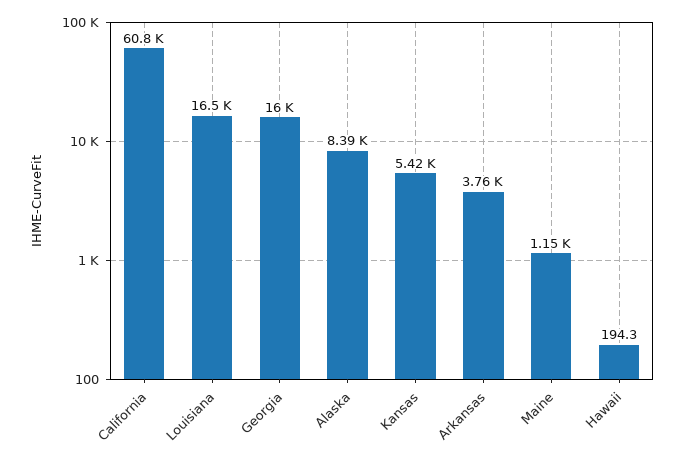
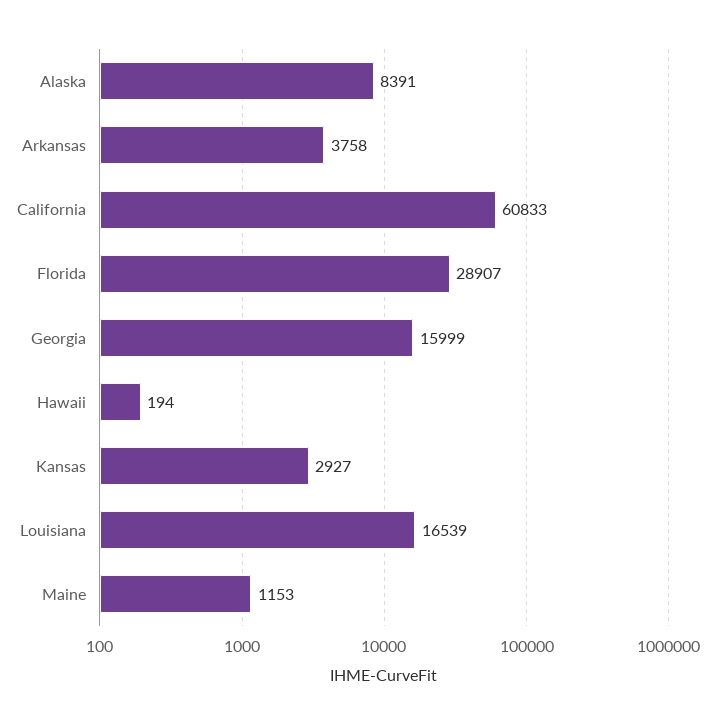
Kansas: 5420 -> 2927
Florida: none -> 28907

